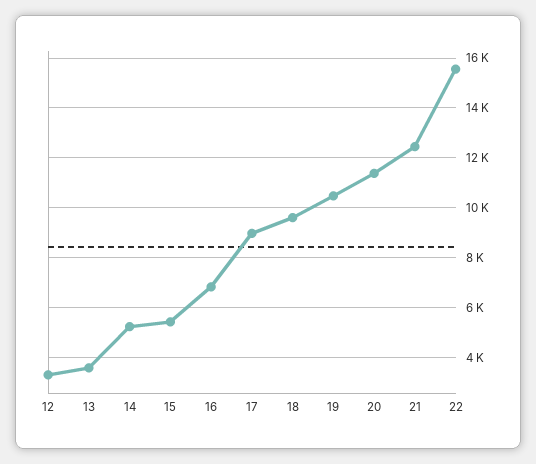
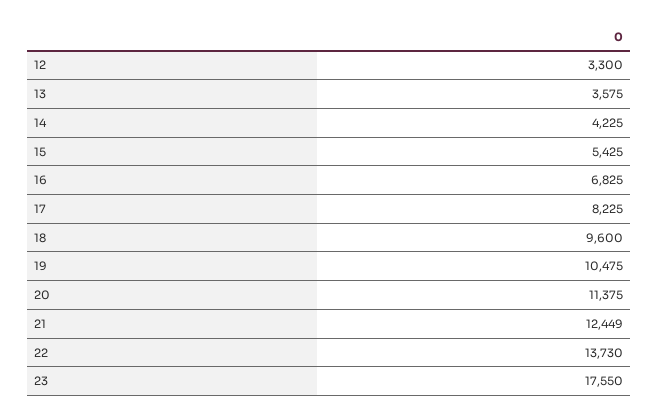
14: 5250 -> 4225
17: 9000 -> 8225
22: 15500 -> 13730
23: none -> 17550

